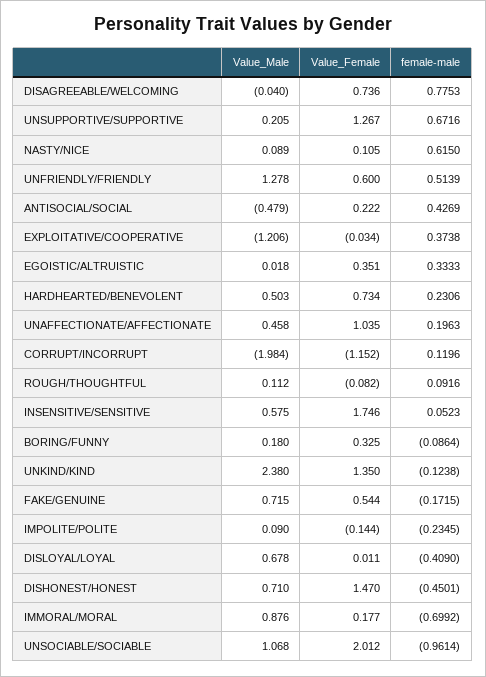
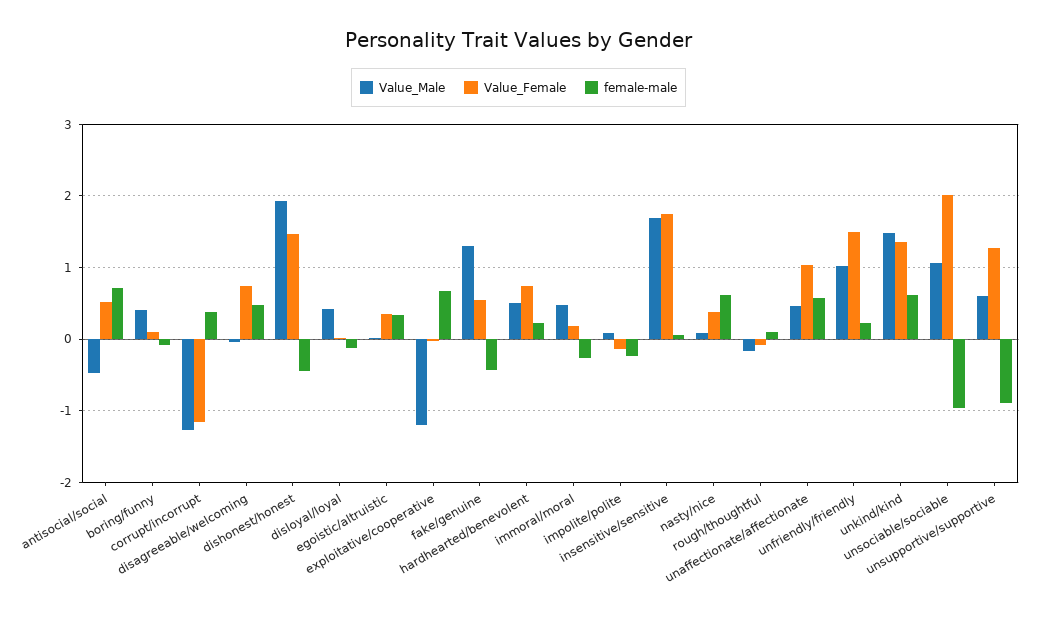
female-male, DISAGREEABLE/WELCOMING: 0.7753 -> 0.5
Value_Male, UNSUPPORTIVE/SUPPORTIVE: 0.205 -> 0.6
female-male, UNSUPPORTIVE/SUPPORTIVE: 0.6716 -> -0.9
Value_Female, NASTY/NICE: 0.105 -> 0.4
Value_Male, UNFRIENDLY/FRIENDLY: 1.278 -> 1
Value_Female, UNFRIENDLY/FRIENDLY: 0.6 -> 1.5
female-male, UNFRIENDLY/FRIENDLY: 0.5139 -> 0.2
Value_Female, ANTISOCIAL/SOCIAL: 0.222 -> 0.5
female-male, ANTISOCIAL/SOCIAL: 0.4269 -> 0.7
female-male, EXPLOITATIVE/COOPERATIVE: 0.3738 -> 0.7
female-male, UNAFFECTIONATE/AFFECTIONATE: 0.1963 -> 0.6
Value_Male, CORRUPT/INCORRUPT: -1.984 -> -1.3
female-male, CORRUPT/INCORRUPT: 0.1196 -> 0.4
Value_Male, ROUGH/THOUGHTFUL: 0.112 -> -0.2
Value_Male, INSENSITIVE/SENSITIVE: 0.575 -> 1.7
Value_Male, BORING/FUNNY: 0.18 -> 0.4
Value_Female, BORING/FUNNY: 0.325 -> 0.1
Value_Male, UNKIND/KIND: 2.38 -> 1.5
female-male, UNKIND/KIND: -0.1238 -> 0.6
Value_Male, FAKE/GENUINE: 0.715 -> 1.3
female-male, FAKE/GENUINE: -0.1715 -> -0.4
Value_Male, DISLOYAL/LOYAL: 0.678 -> 0.4
female-male, DISLOYAL/LOYAL: -0.409 -> -0.1
Value_Male, DISHONEST/HONEST: 0.71 -> 1.9
Value_Male, IMMORAL/MORAL: 0.876 -> 0.5
female-male, IMMORAL/MORAL: -0.6992 -> -0.3

